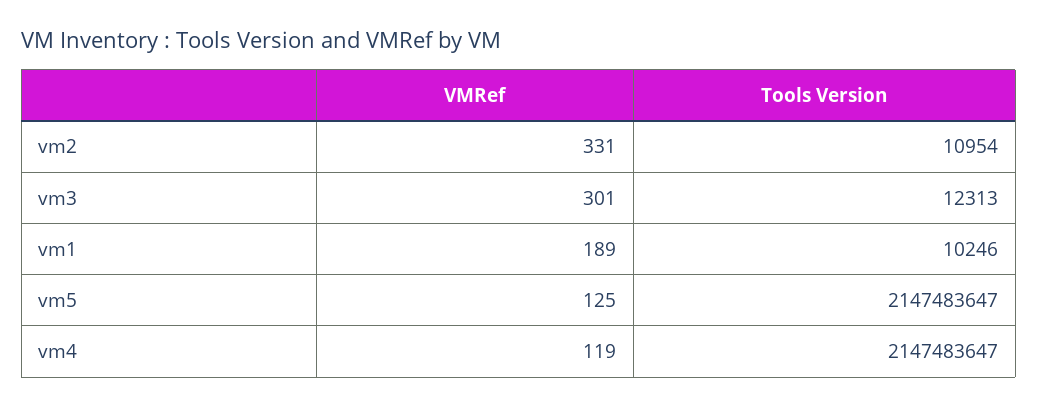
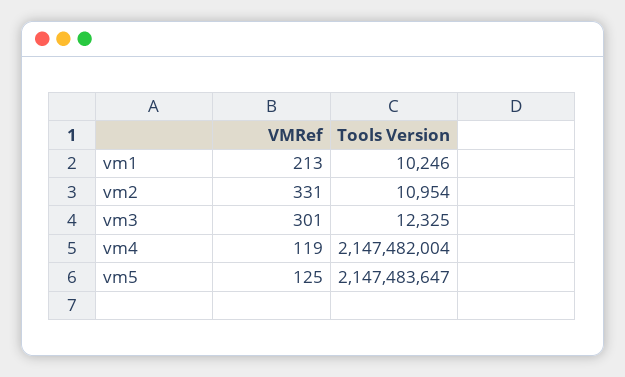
Tools Version, vm3: 12313 -> 12325
VMRef, vm1: 189 -> 213
Tools Version, vm4: 2147483647 -> 2147482004

